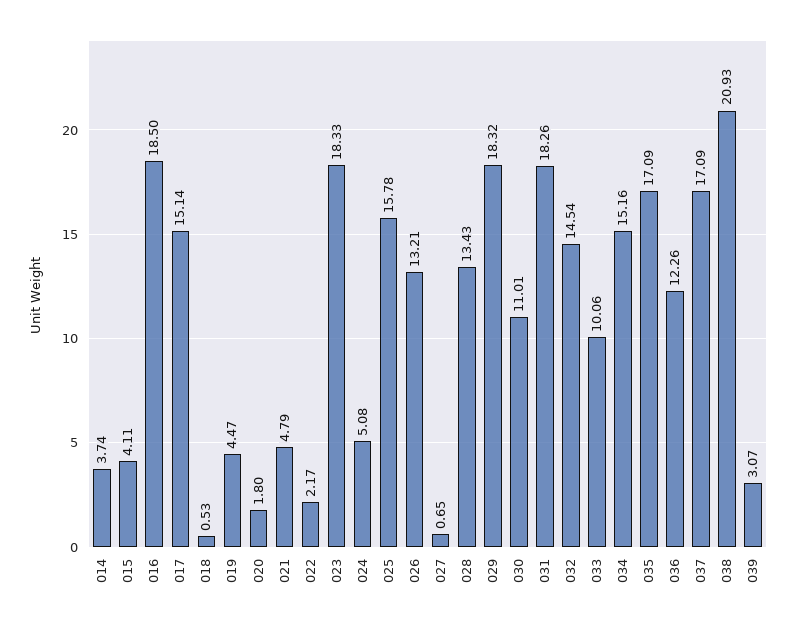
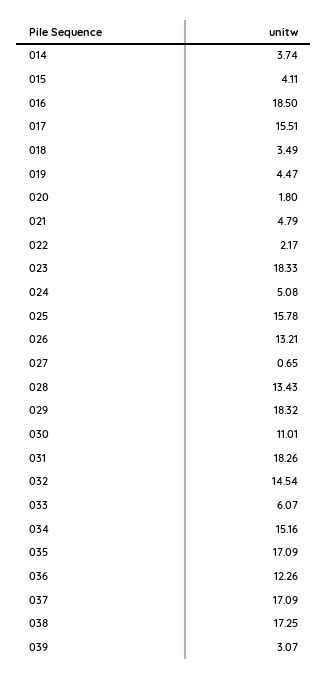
017: 15.14 -> 15.51
018: 0.53 -> 3.49
033: 10.06 -> 6.07
038: 20.93 -> 17.25

